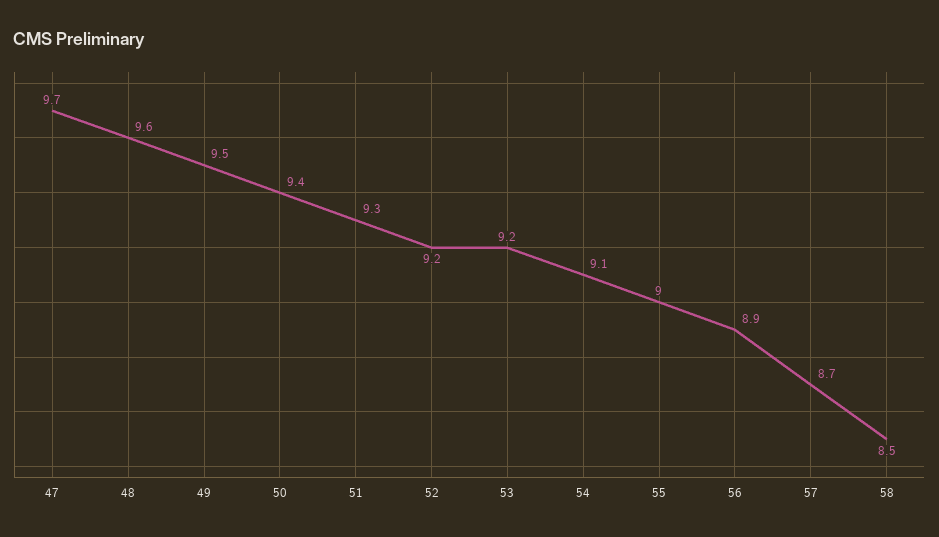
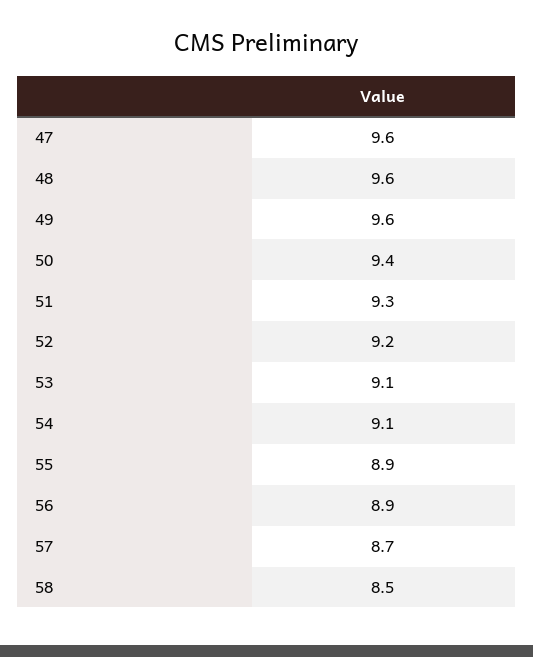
47: 9.7 -> 9.6
49: 9.5 -> 9.6
53: 9.2 -> 9.1
55: 9 -> 8.9

